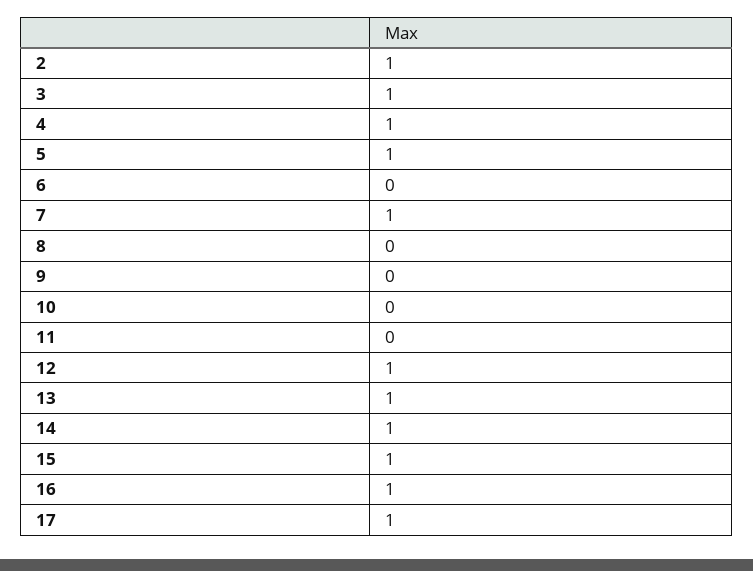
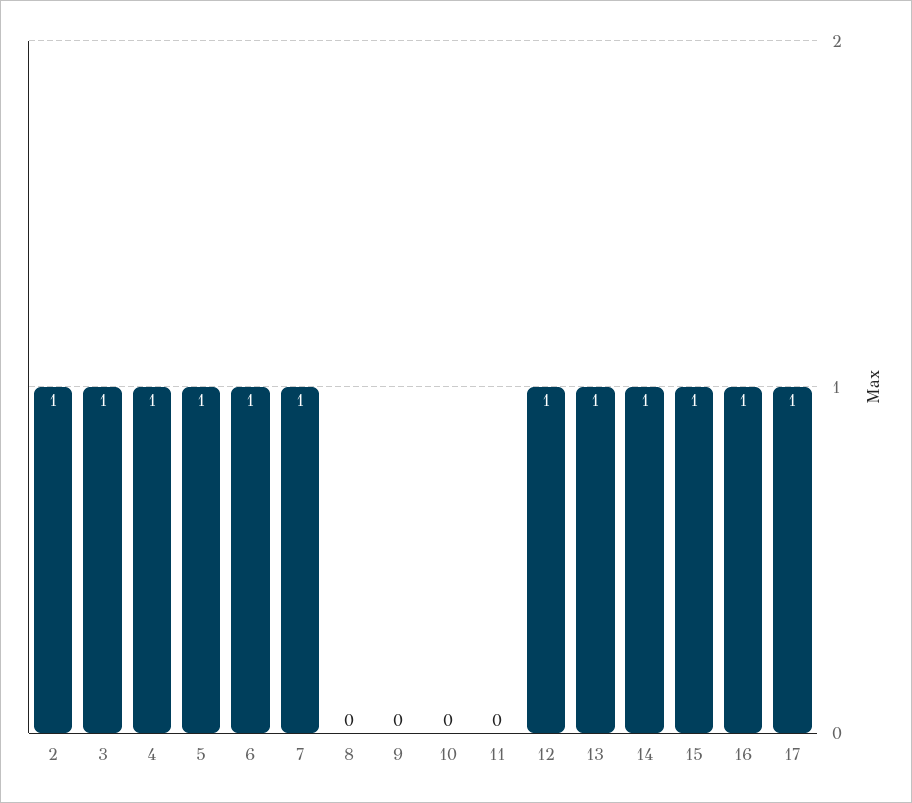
6: 0 -> 1

